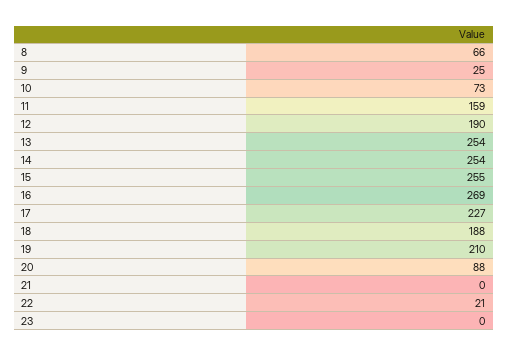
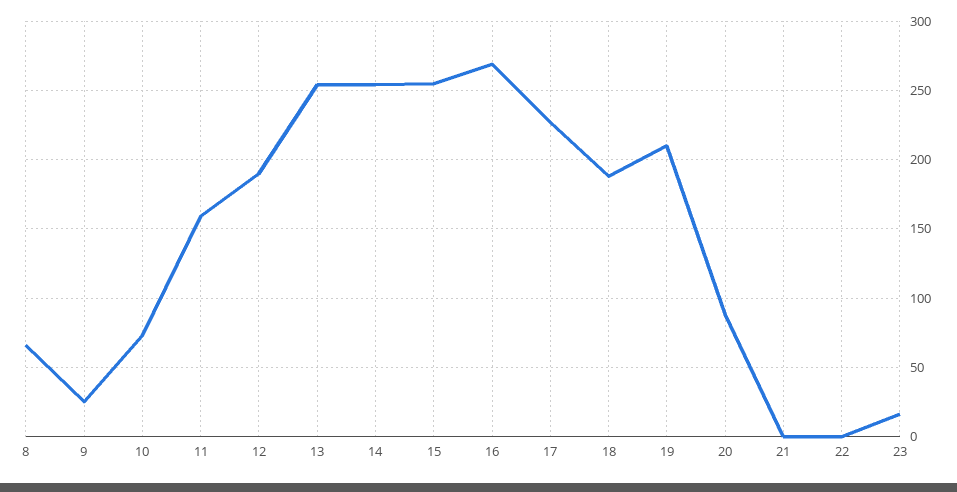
22: 21 -> 0
23: 0 -> 15

